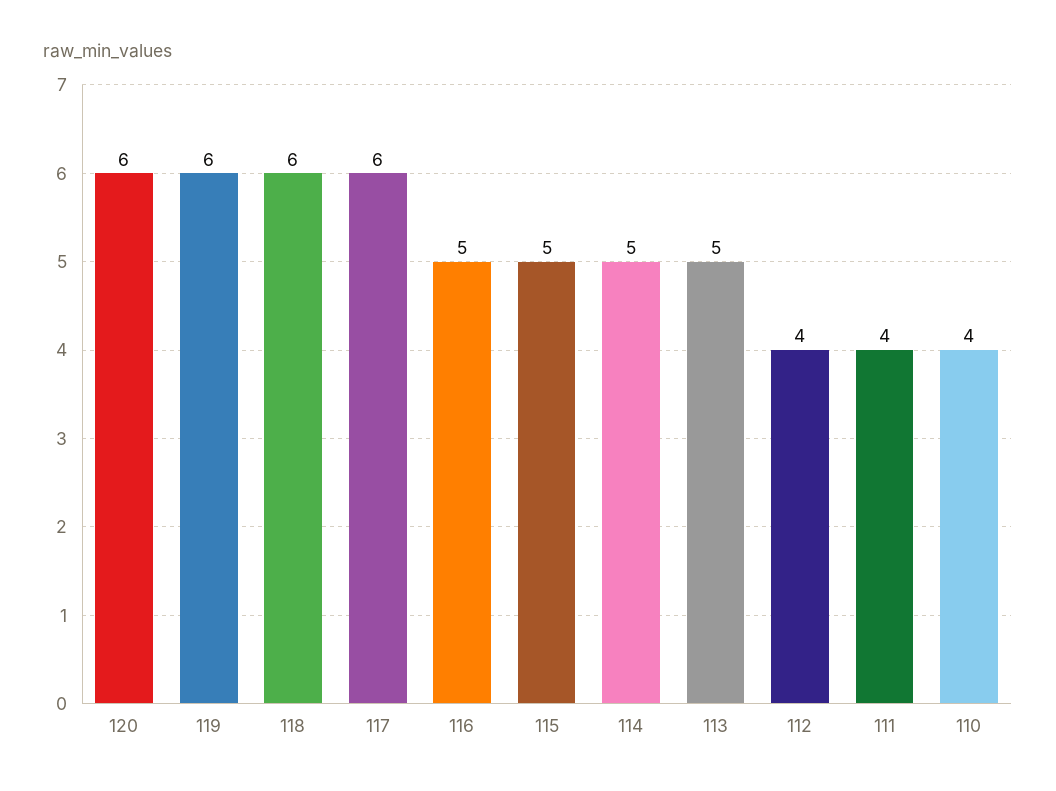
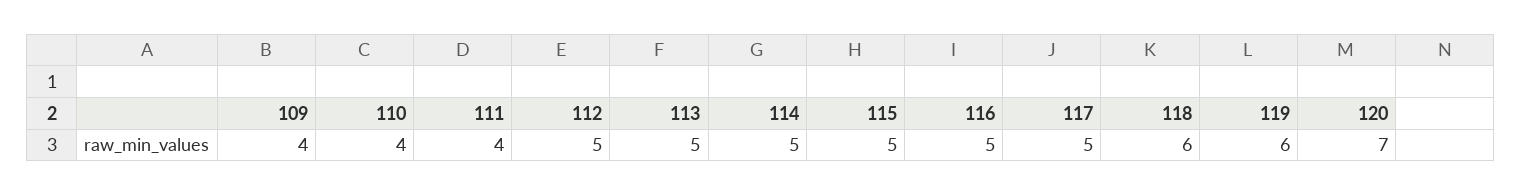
120: 6 -> 7
117: 6 -> 5
112: 4 -> 5
109: none -> 4

